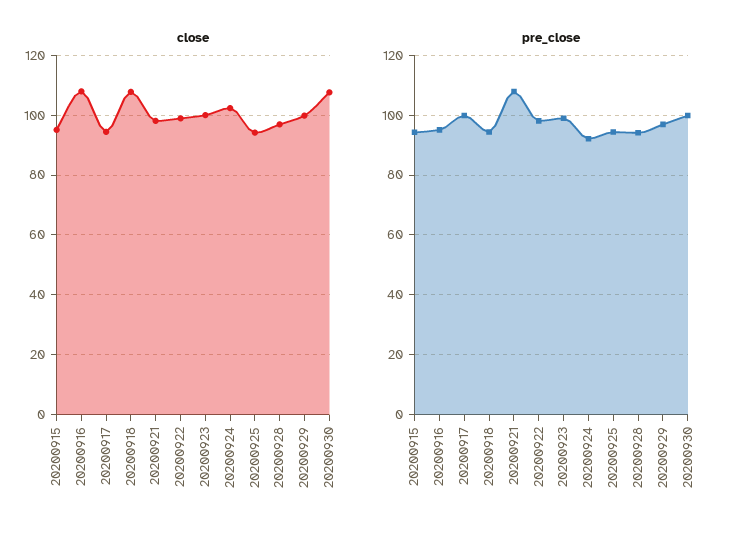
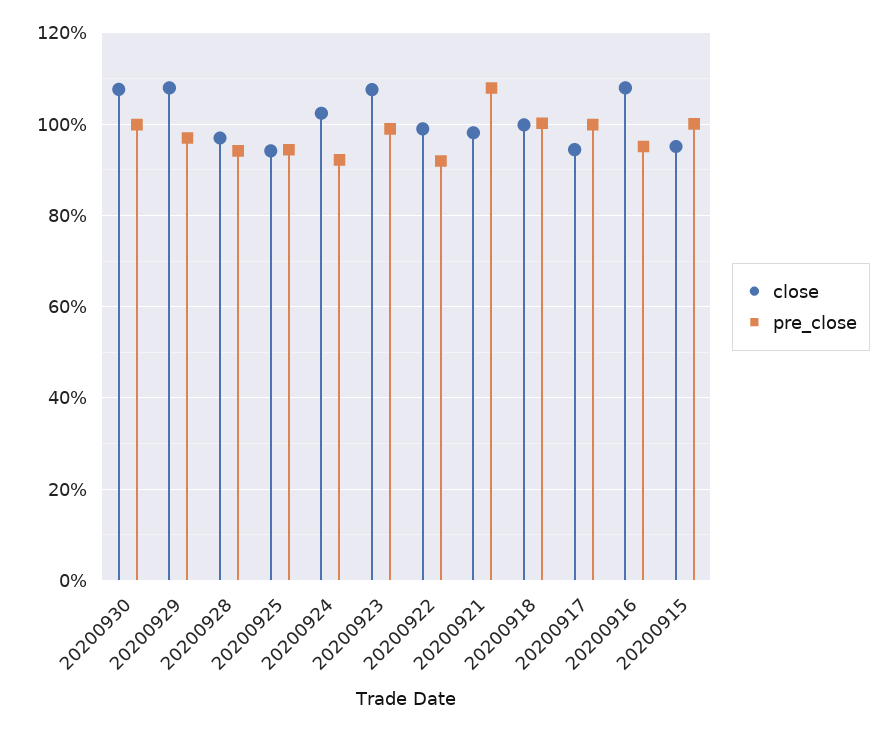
close, 20200918: 107.5 -> 100
close, 20200923: 100 -> 108
close, 20200929: 100 -> 108
pre_close, 20200915: 95 -> 100
pre_close, 20200918: 95 -> 100
pre_close, 20200922: 97.5 -> 92

